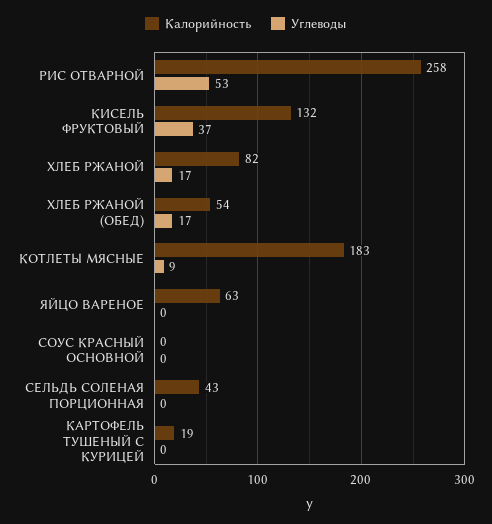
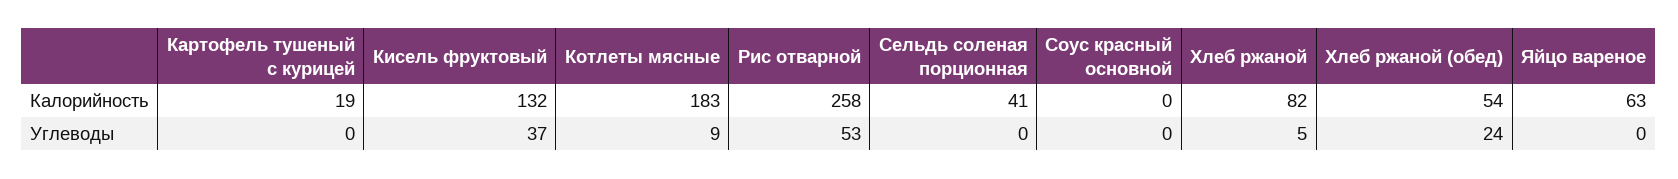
Углеводы, ХЛЕБ РЖАНОЙ: 17 -> 5
Углеводы, ХЛЕБ РЖАНОЙ (ОБЕД): 17 -> 24
Калорийность, СЕЛЬДЬ СОЛЕНАЯ ПОРЦИОННАЯ: 43 -> 41

